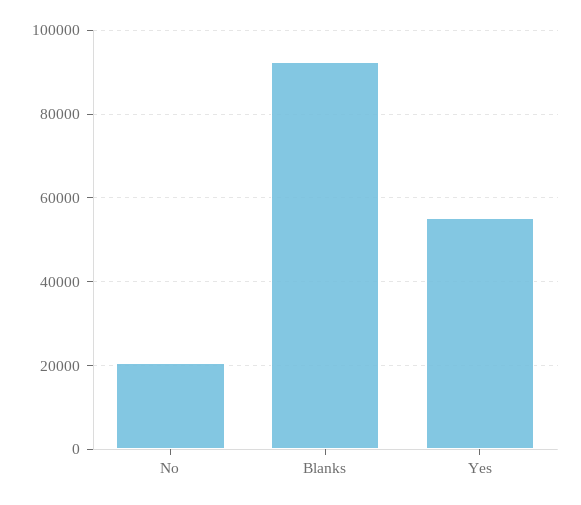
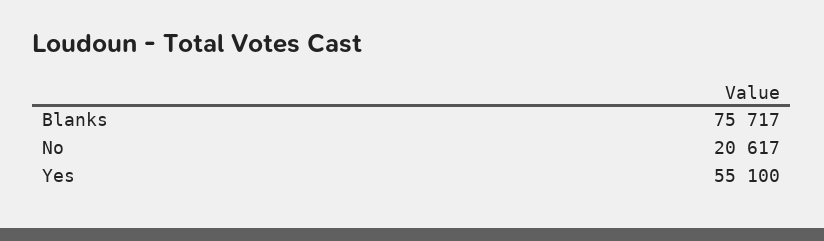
Blanks: 92000 -> 75717

